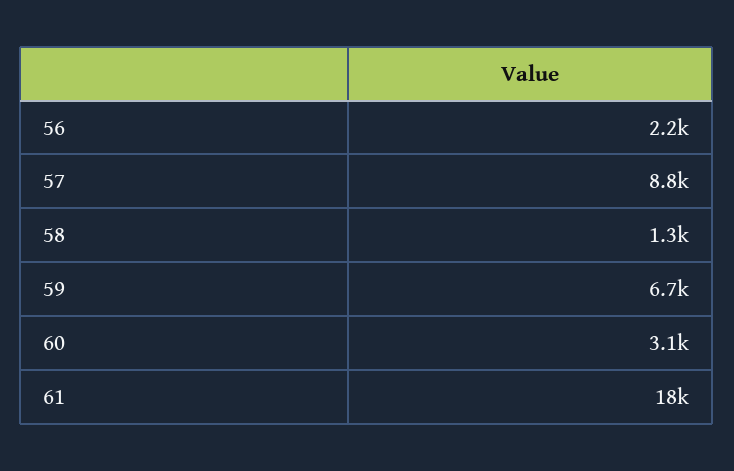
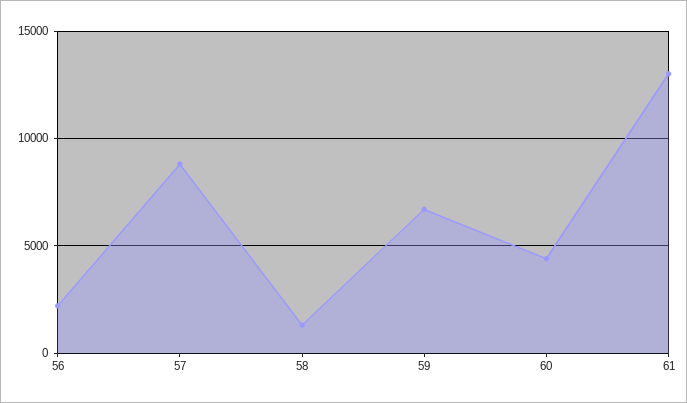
60: 3100 -> 4500
61: 18000 -> 13000

